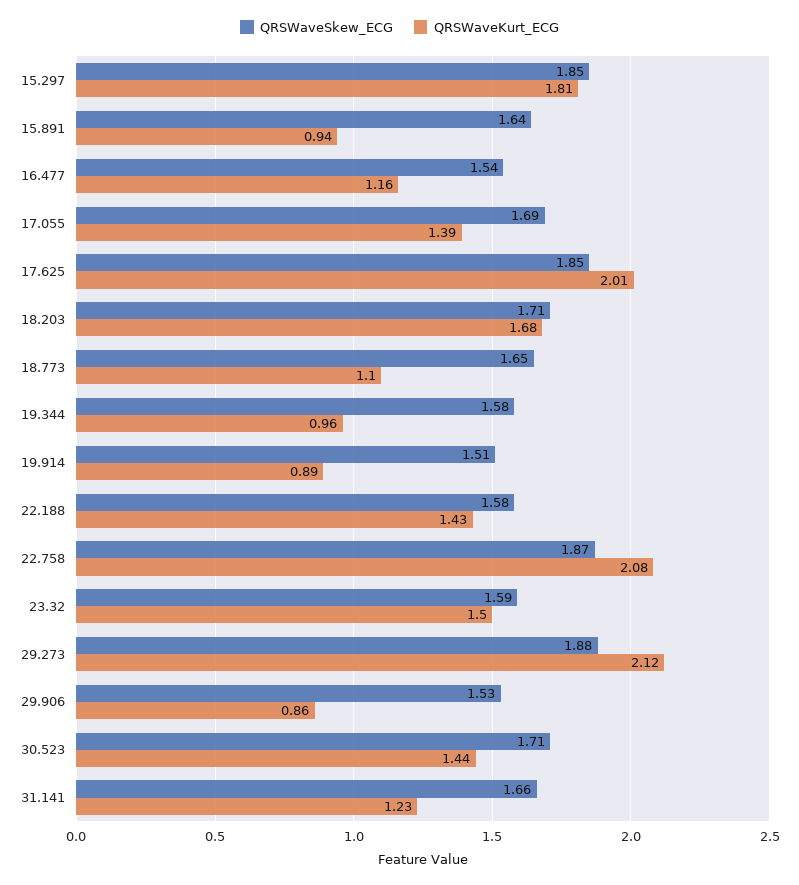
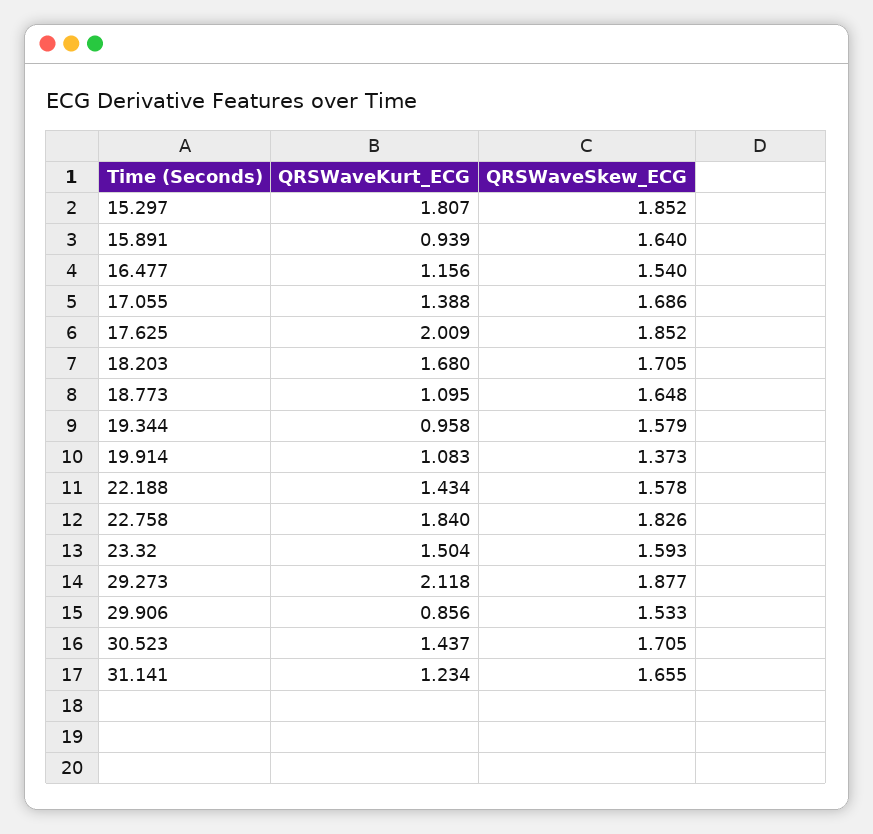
QRSWaveSkew_ECG, 19.914: 1.51 -> 1.373
QRSWaveKurt_ECG, 19.914: 0.89 -> 1.083
QRSWaveSkew_ECG, 22.758: 1.87 -> 1.826
QRSWaveKurt_ECG, 22.758: 2.08 -> 1.84

